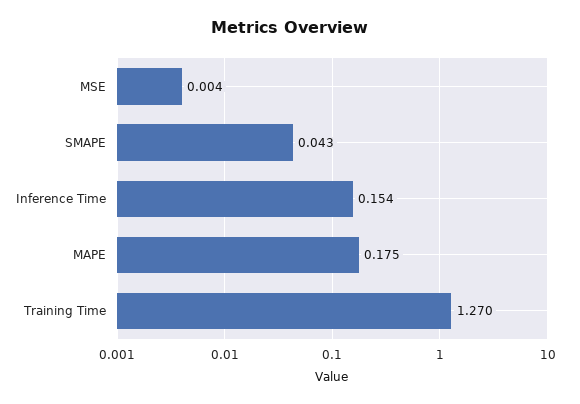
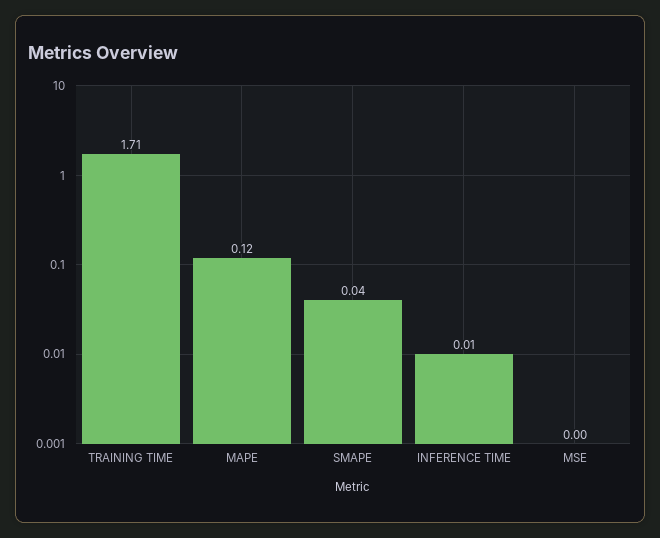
Inference Time: 0.154 -> 0.01
MAPE: 0.175 -> 0.12
Training Time: 1.27 -> 1.71

